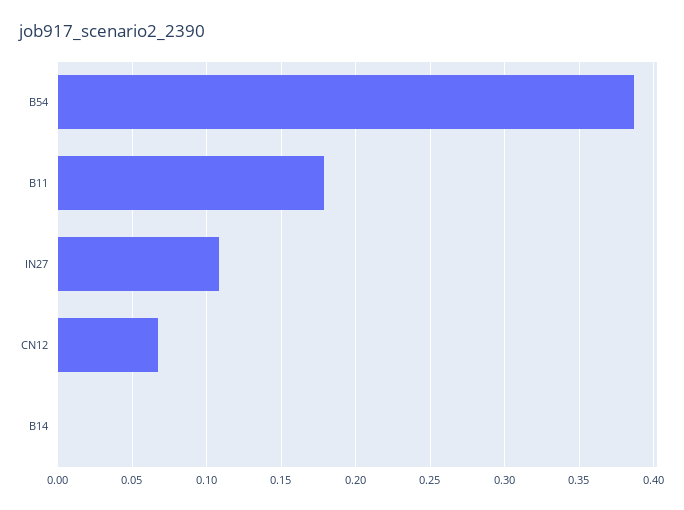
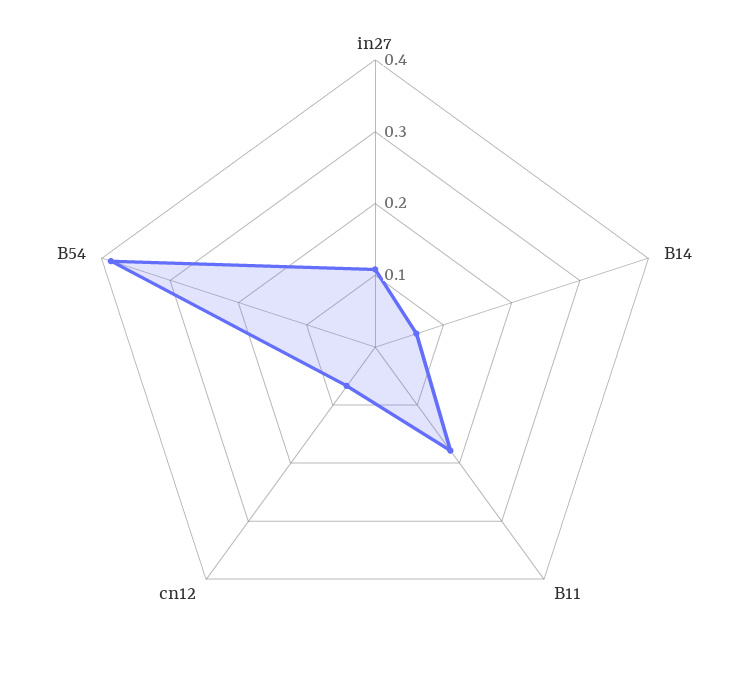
B14: 0 -> 0.06

